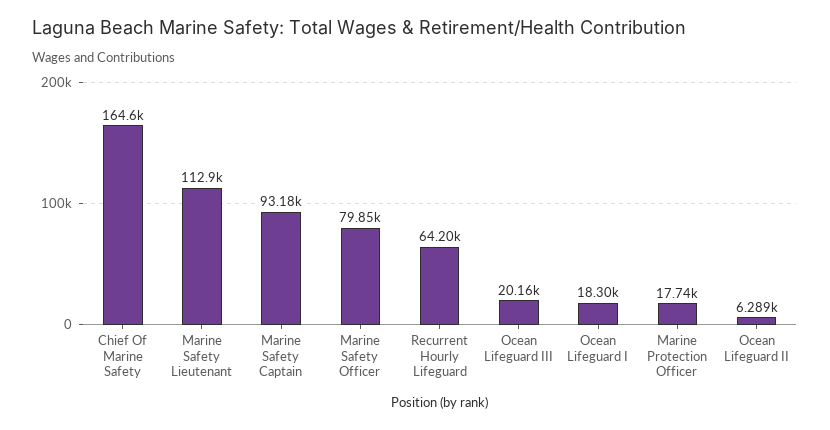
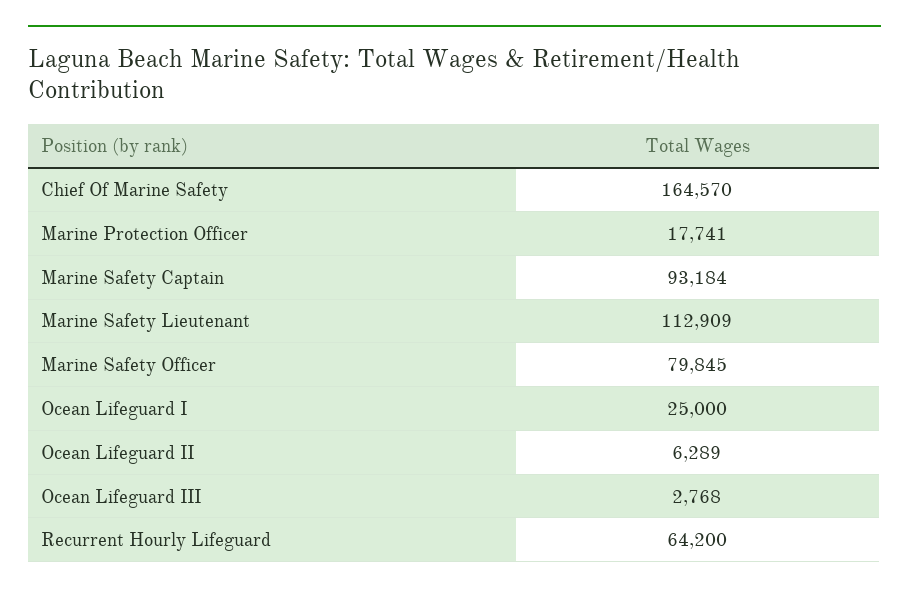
Ocean Lifeguard III: 20160 -> 2768
Ocean Lifeguard I: 18300 -> 25000

